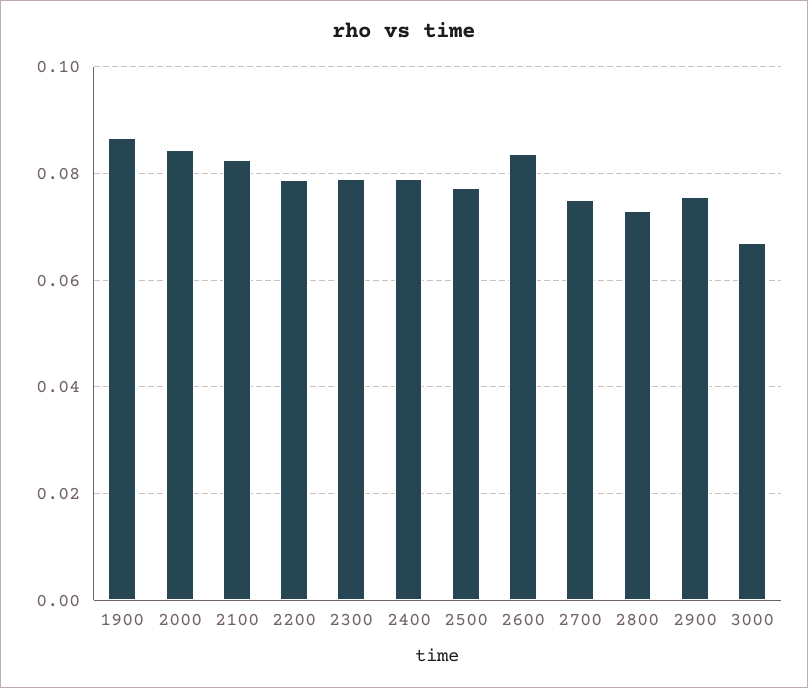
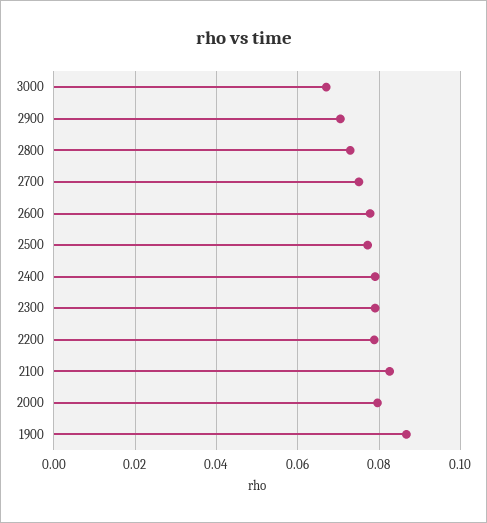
2000: 0.084 -> 0.08
2600: 0.084 -> 0.078
2900: 0.076 -> 0.07

